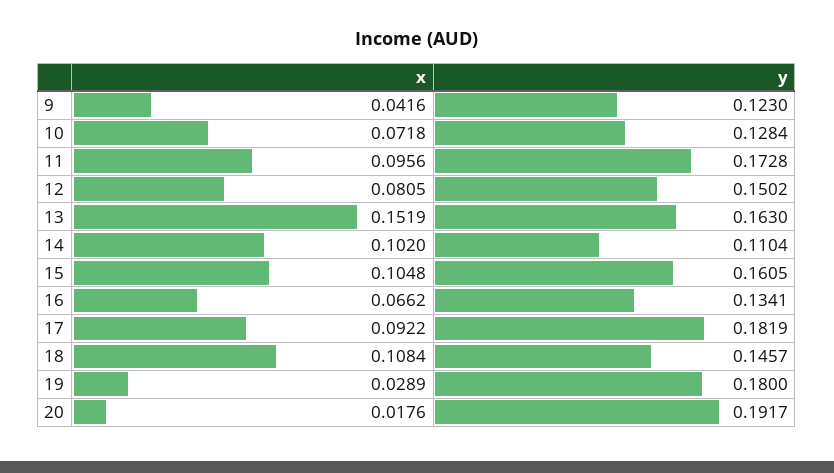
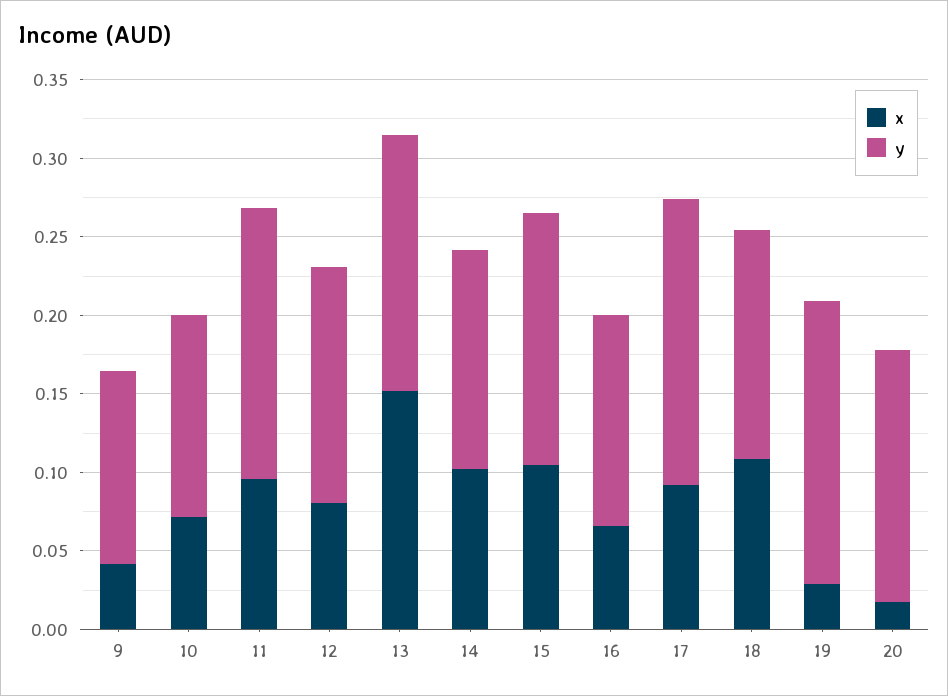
y, 14: 0.1104 -> 0.14
y, 20: 0.1917 -> 0.16

